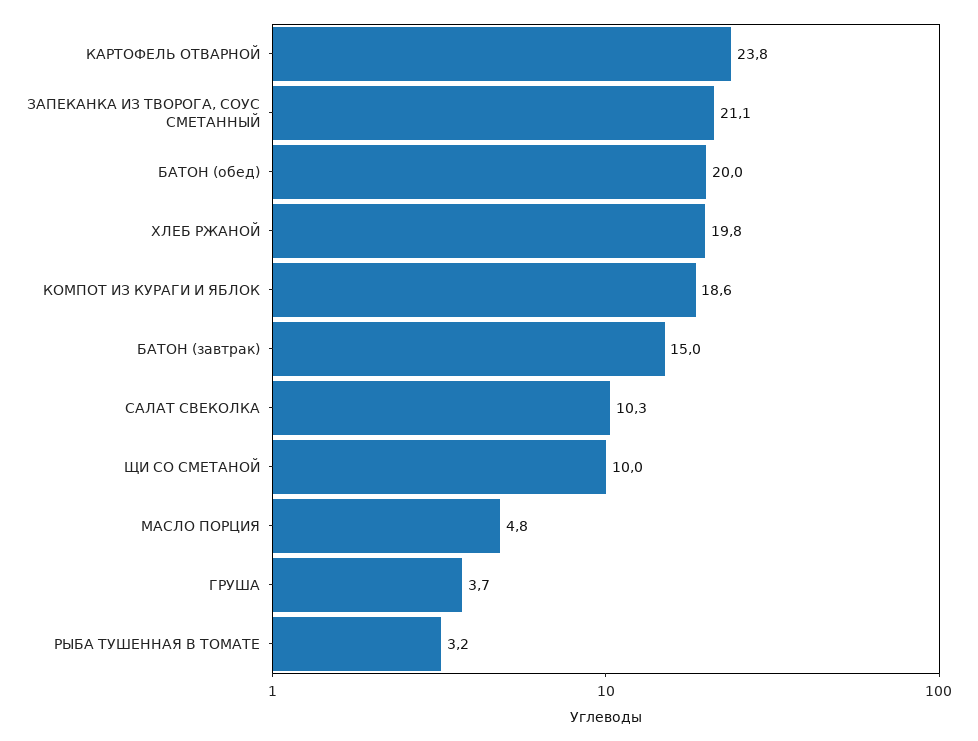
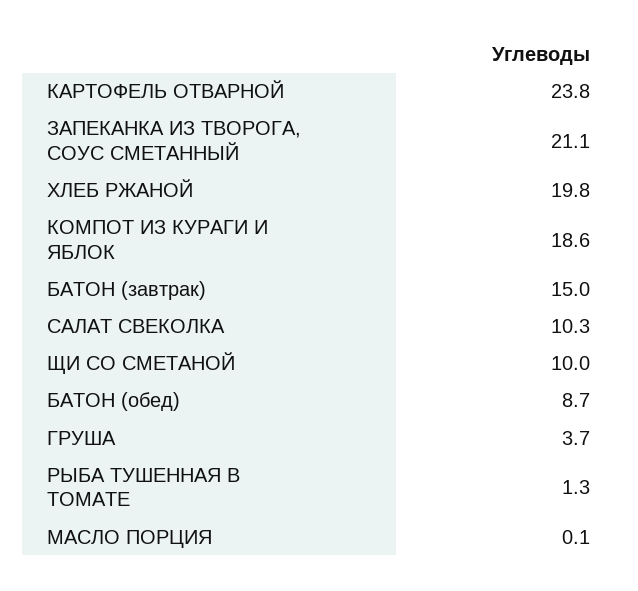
БАТОН (обед): 20 -> 8.7
МАСЛО ПОРЦИЯ: 4.8 -> 0.1
РЫБА ТУШЕННАЯ В ТОМАТЕ: 3.2 -> 1.3

